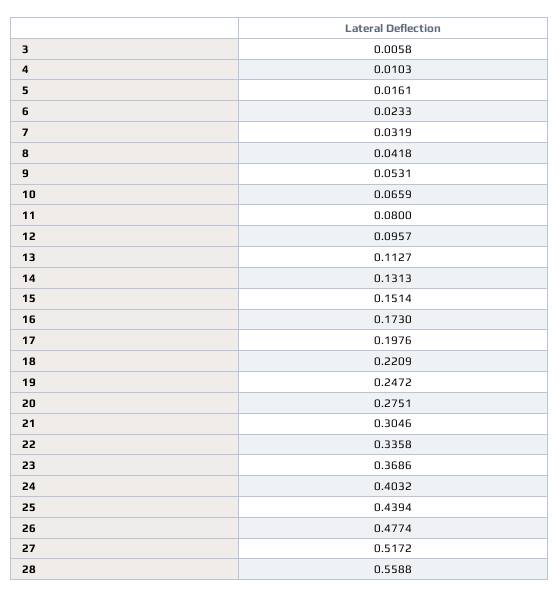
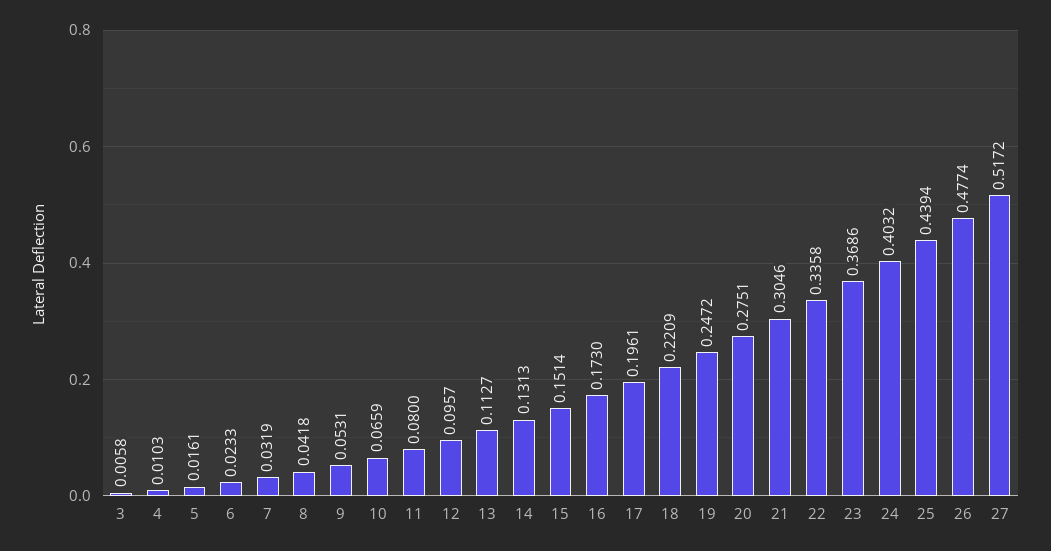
17: 0.1976 -> 0.1961
28: 0.5588 -> none

